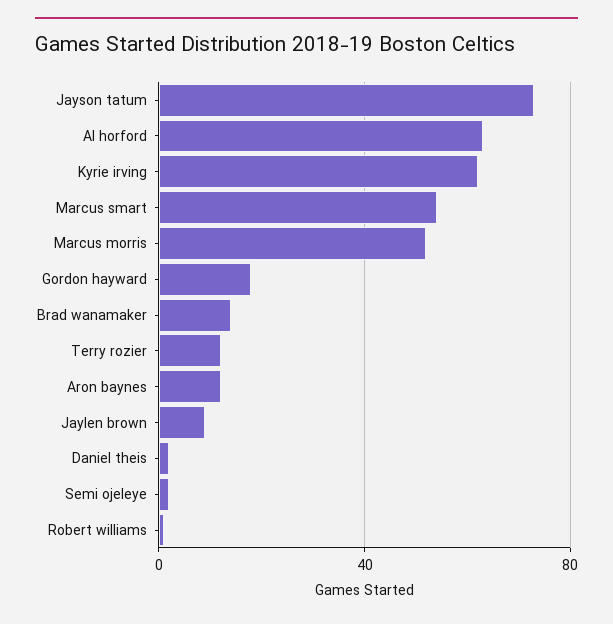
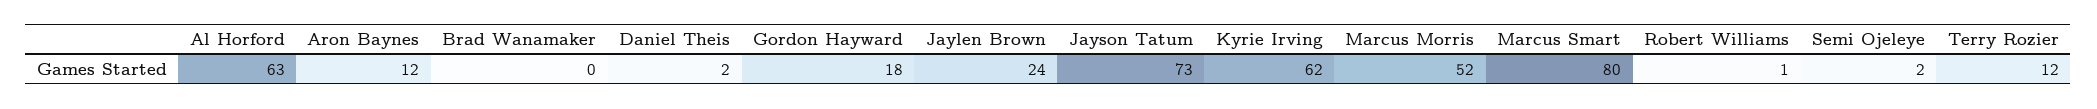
Marcus smart: 55 -> 80
Brad wanamaker: 15 -> 0
Jaylen brown: 10 -> 24

